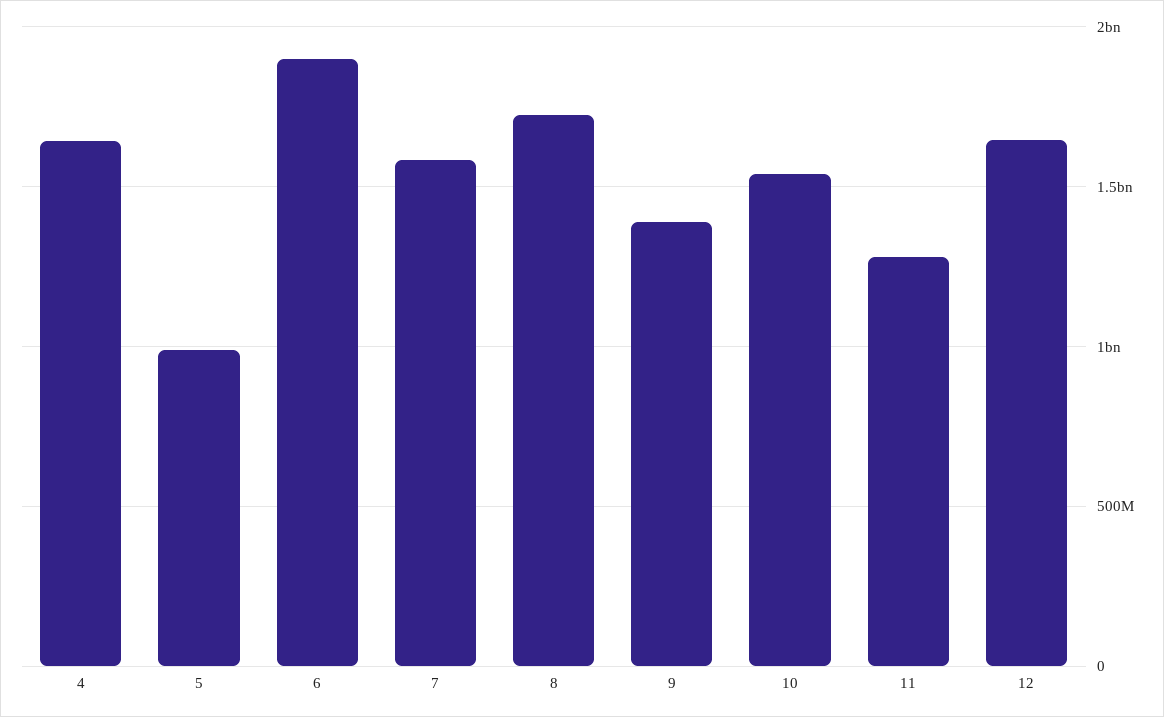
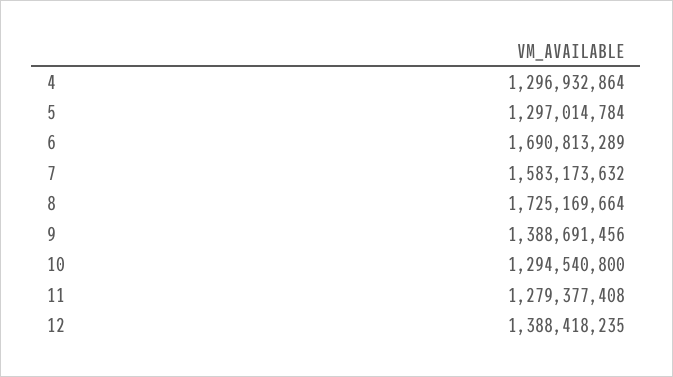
4: 1650000000 -> 1296932864
5: 1000000000 -> 1297014784
6: 1900000000 -> 1690813289
10: 1550000000 -> 1294540800
12: 1650000000 -> 1388418235

